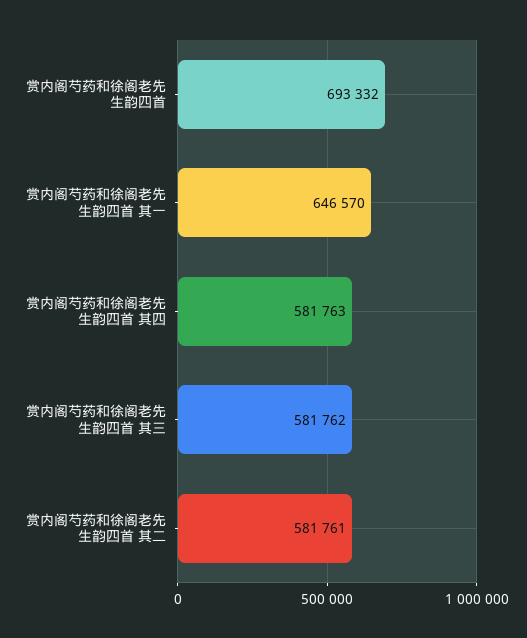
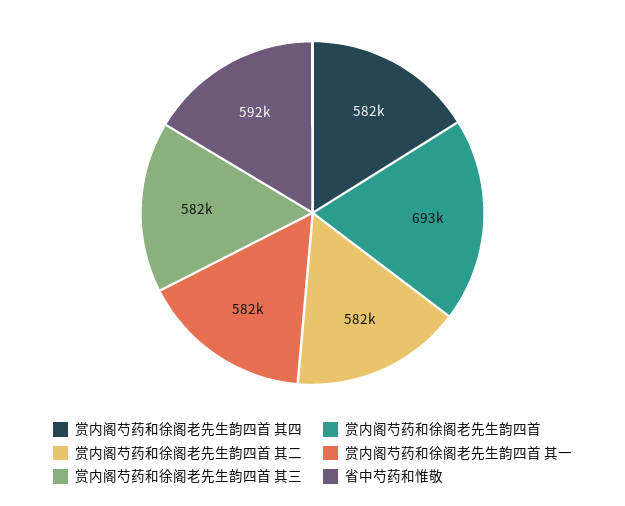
赏内阁芍药和徐阁老先生韵四首 其一: 646570 -> 582000
省中芍药和惟敬: none -> 592000

